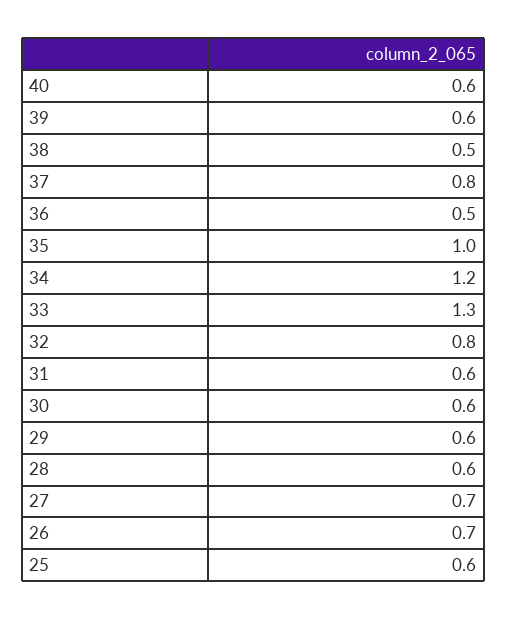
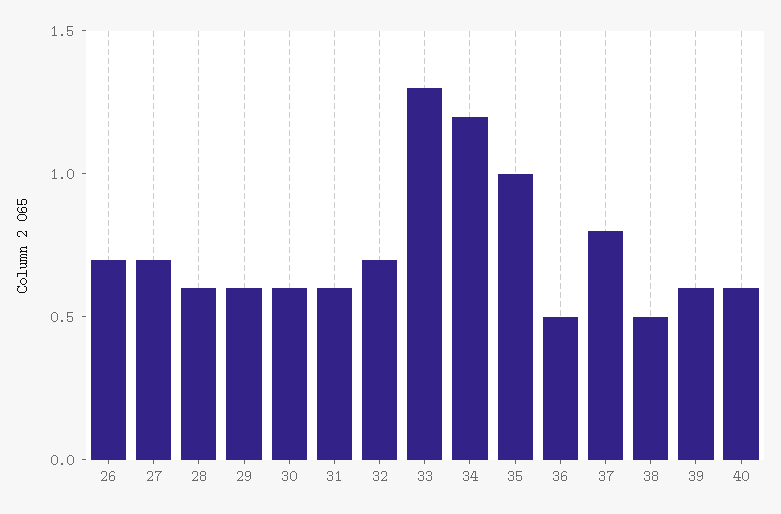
32: 0.8 -> 0.7
25: 0.6 -> none

